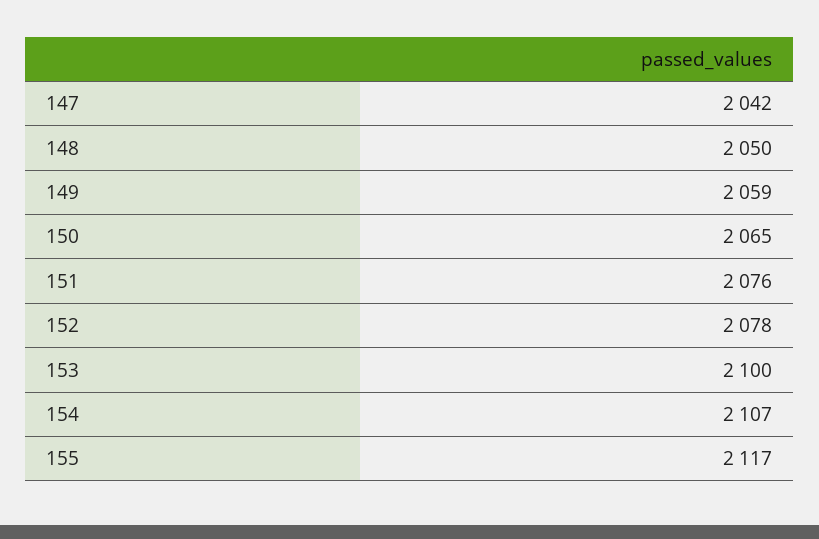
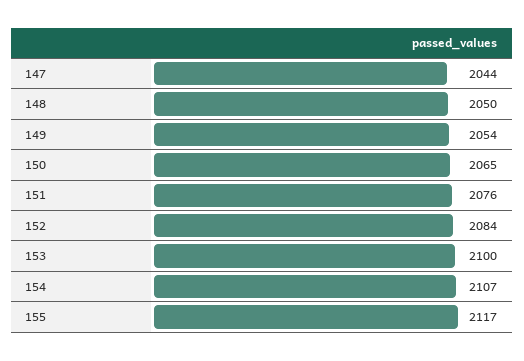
147: 2042 -> 2044
149: 2059 -> 2054
152: 2078 -> 2084

